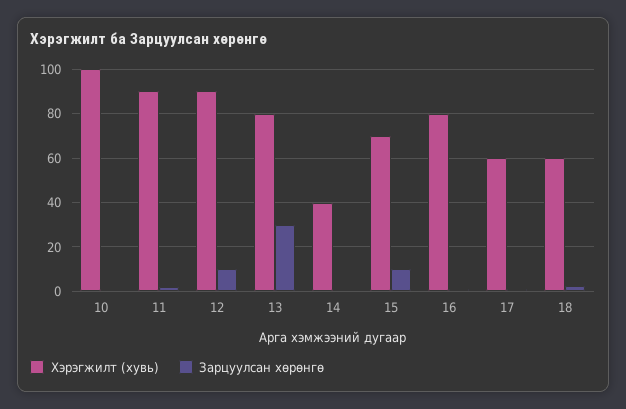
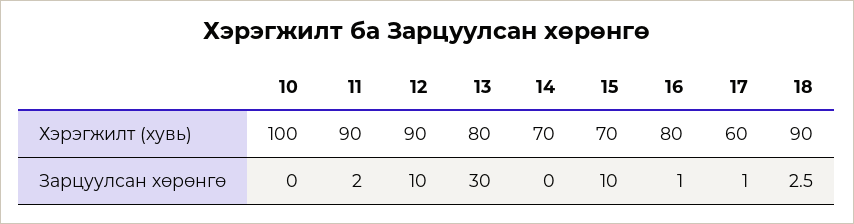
Хэрэгжилт (хувь), 14: 40 -> 70
Хэрэгжилт (хувь), 18: 60 -> 90

